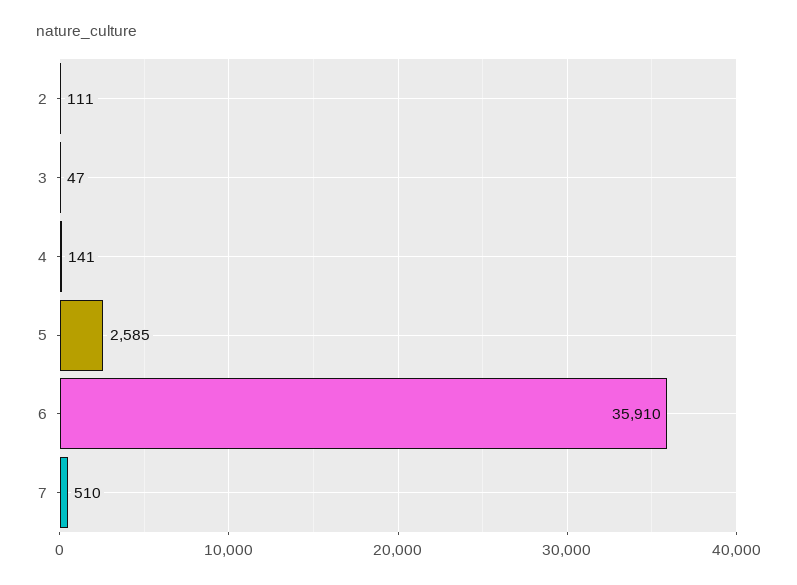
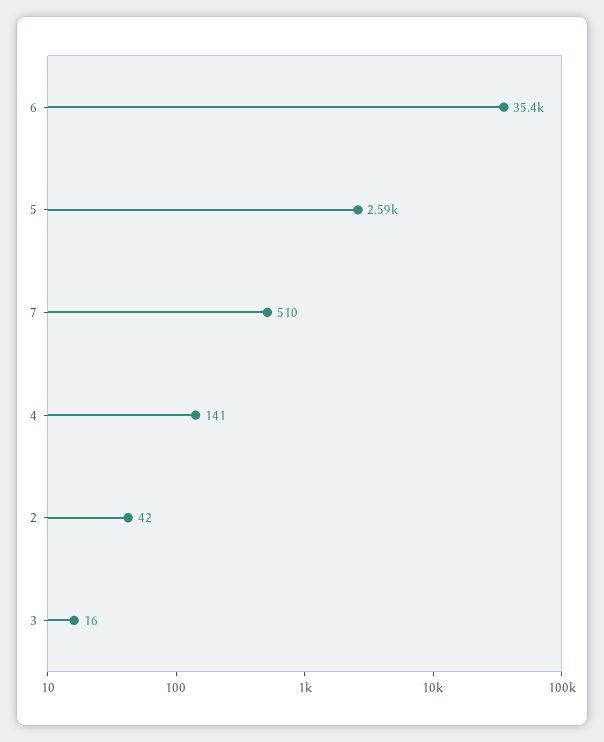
2: 111 -> 42
3: 47 -> 16
6: 35910 -> 35400

